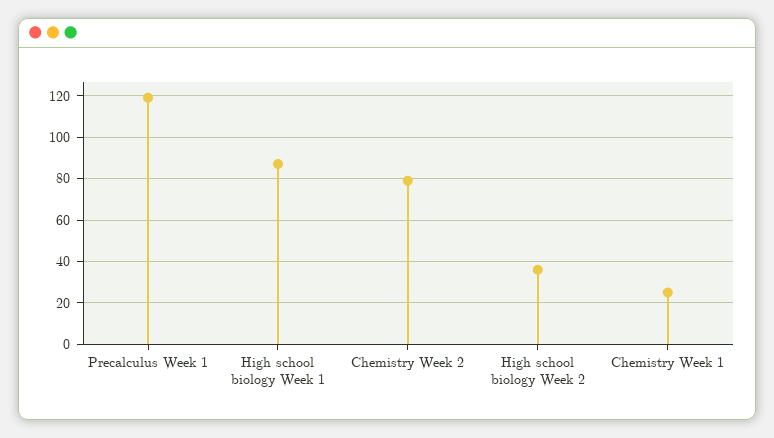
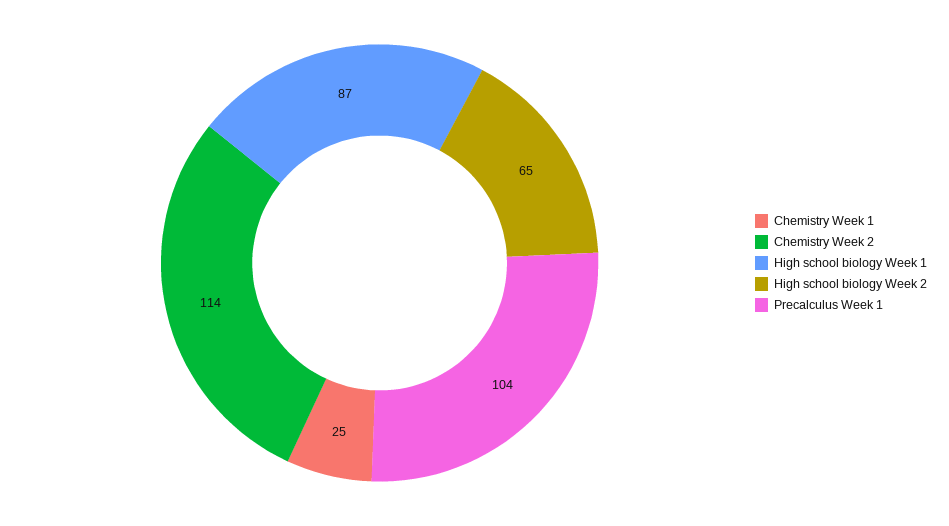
Precalculus Week 1: 120 -> 104
Chemistry Week 2: 80 -> 114
High school biology Week 2: 35 -> 65

